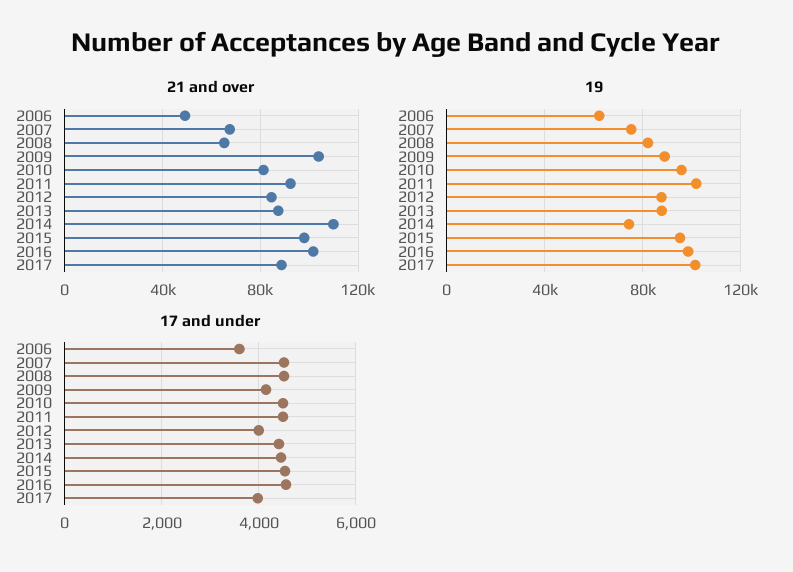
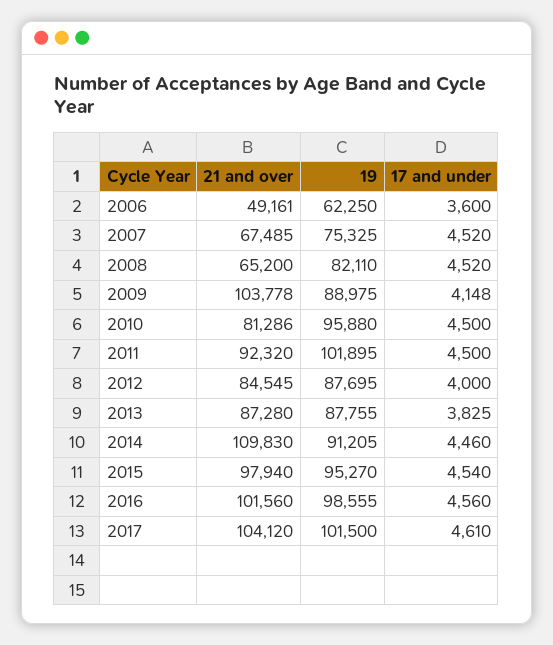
21 and over, 2017: 90000 -> 104120
19, 2014: 75000 -> 91205
17 and under, 2013: 4400 -> 3825
17 and under, 2017: 4000 -> 4610

